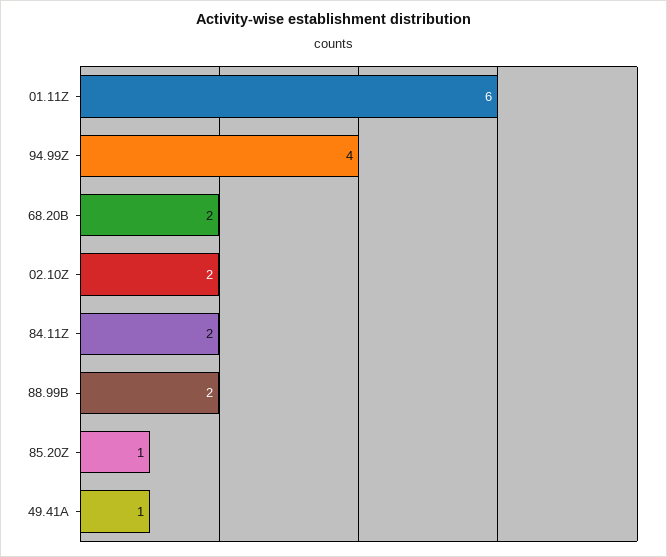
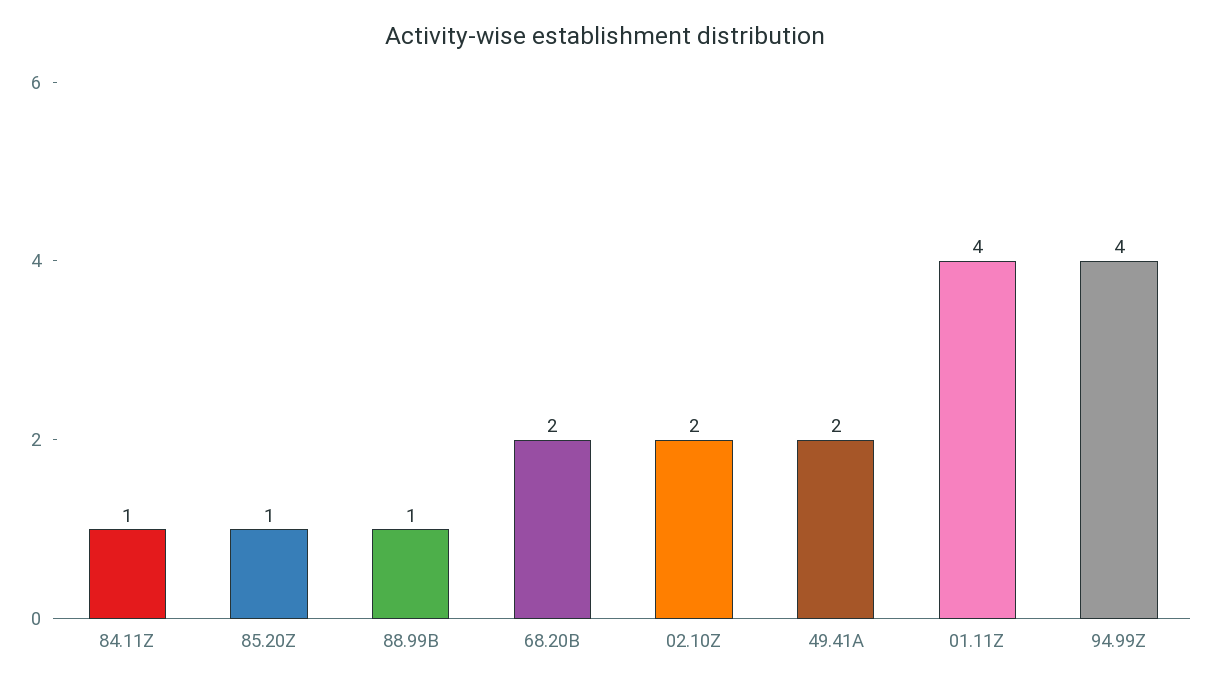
01.11Z: 6 -> 4
84.11Z: 2 -> 1
88.99B: 2 -> 1
49.41A: 1 -> 2

